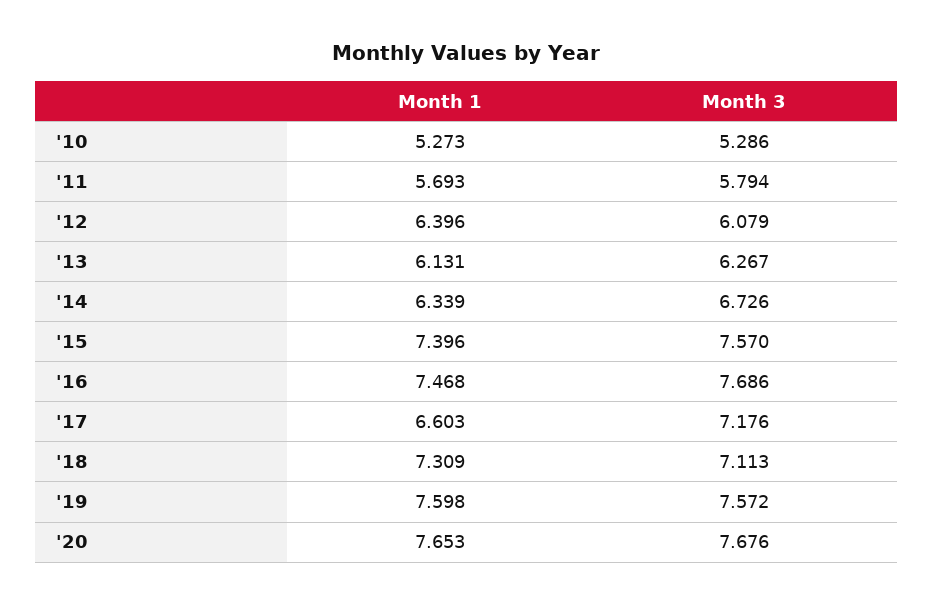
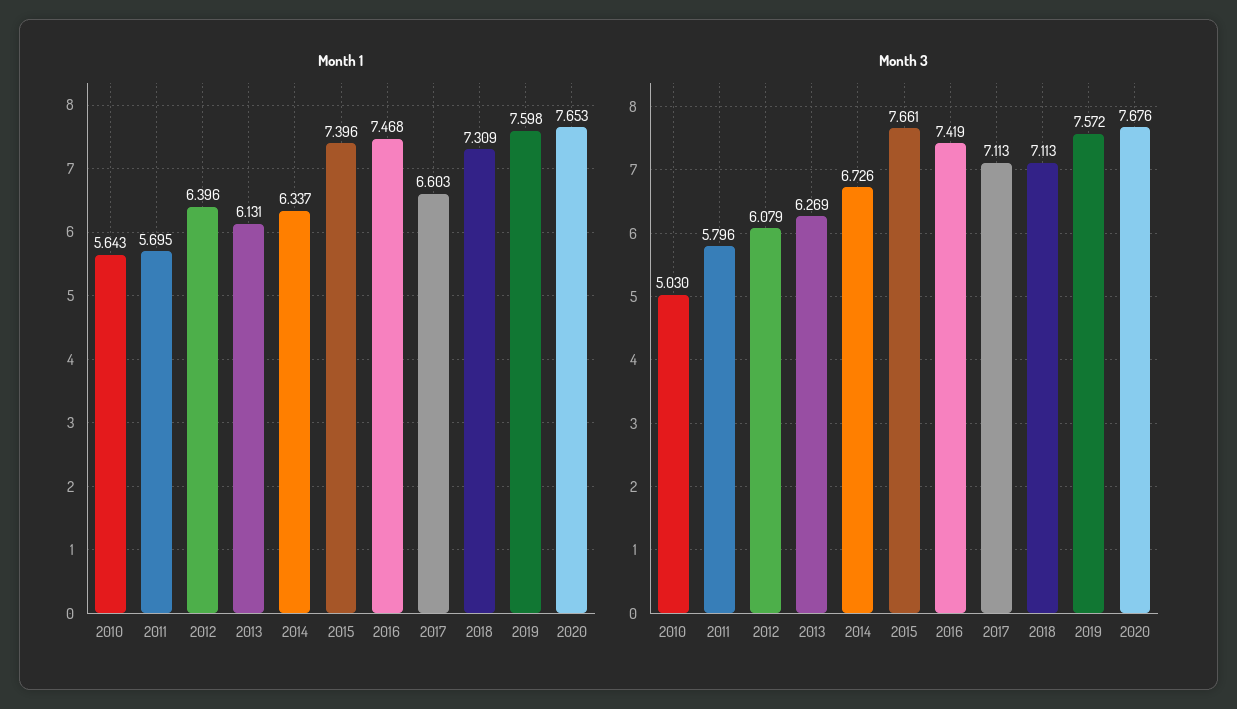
Month 1, '10: 5.273 -> 5.643
Month 3, '10: 5.286 -> 5.03
Month 1, '11: 5.693 -> 5.695
Month 3, '11: 5.794 -> 5.796
Month 3, '13: 6.267 -> 6.269
Month 1, '14: 6.339 -> 6.337
Month 3, '15: 7.57 -> 7.661
Month 3, '16: 7.686 -> 7.419
Month 3, '17: 7.176 -> 7.113

